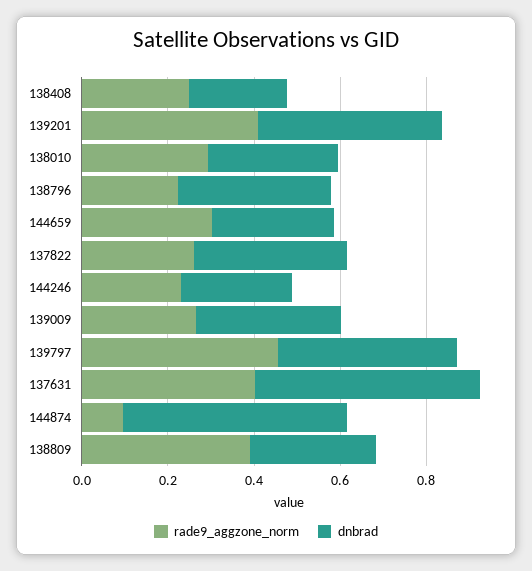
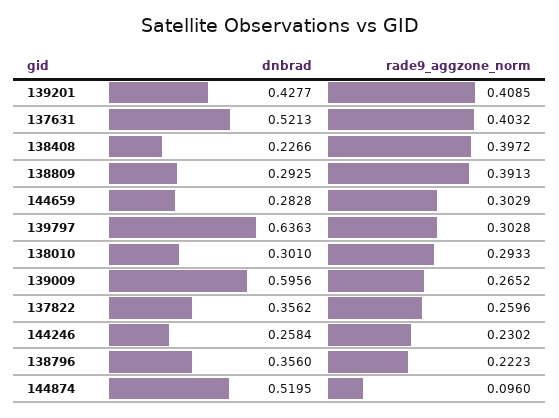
rade9_aggzone_norm, 138408: 0.25 -> 0.3972
dnbrad, 139009: 0.35 -> 0.5956
rade9_aggzone_norm, 139797: 0.45 -> 0.3028
dnbrad, 139797: 0.4 -> 0.6363

